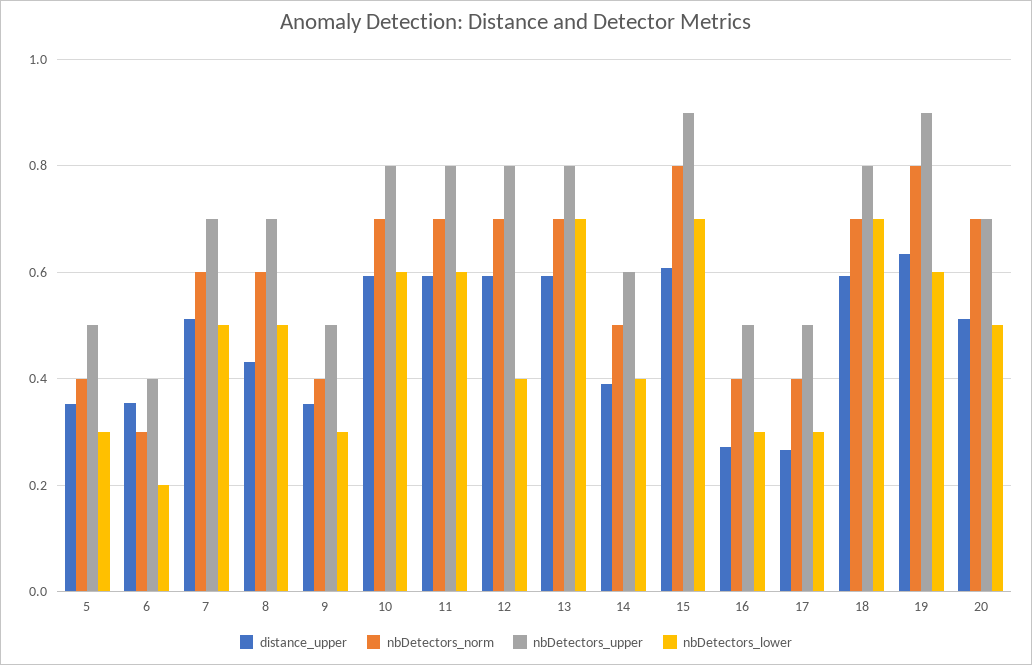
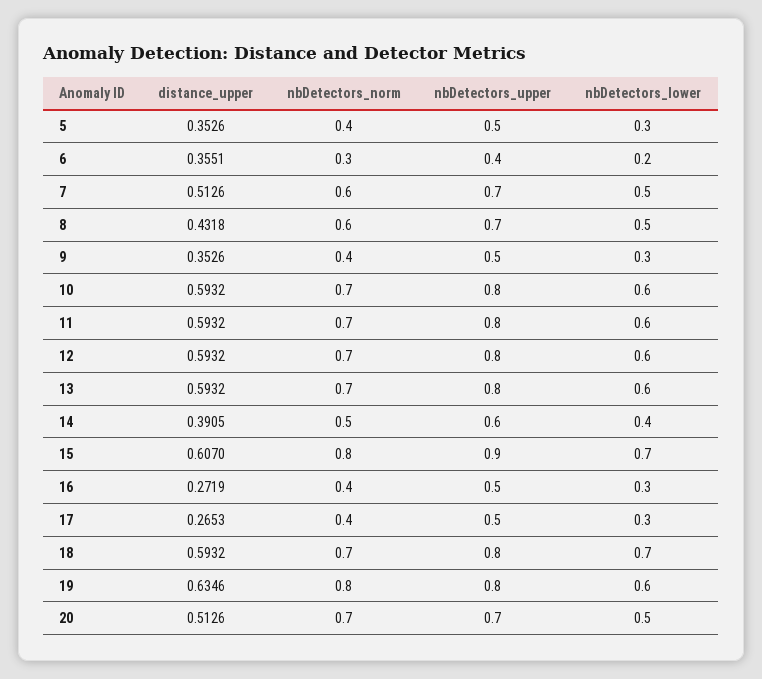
nbDetectors_lower, 12: 0.4 -> 0.6
nbDetectors_lower, 13: 0.7 -> 0.6
nbDetectors_upper, 19: 0.9 -> 0.8

